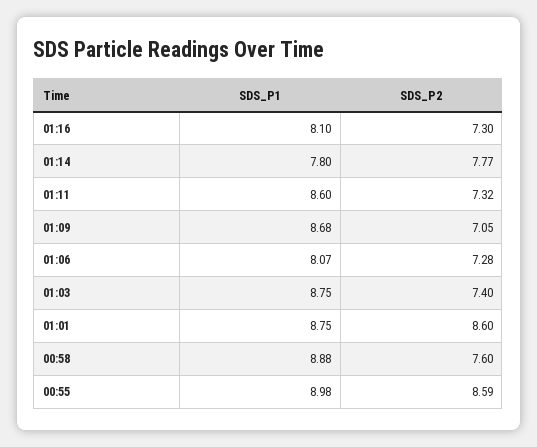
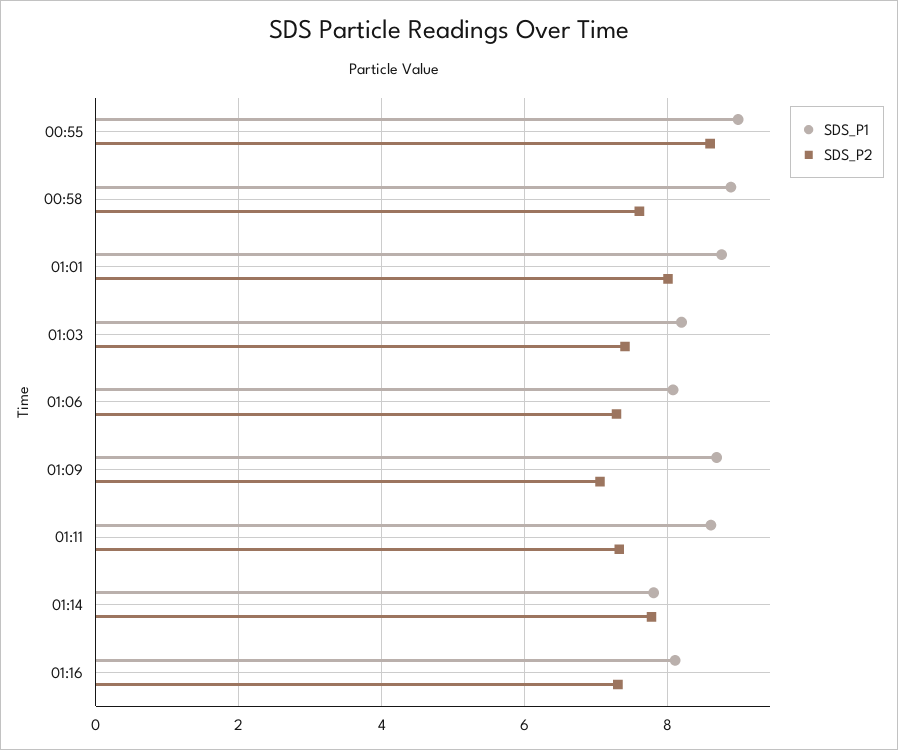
SDS_P1, 01:03: 8.75 -> 8.2
SDS_P2, 01:01: 8.6 -> 8

